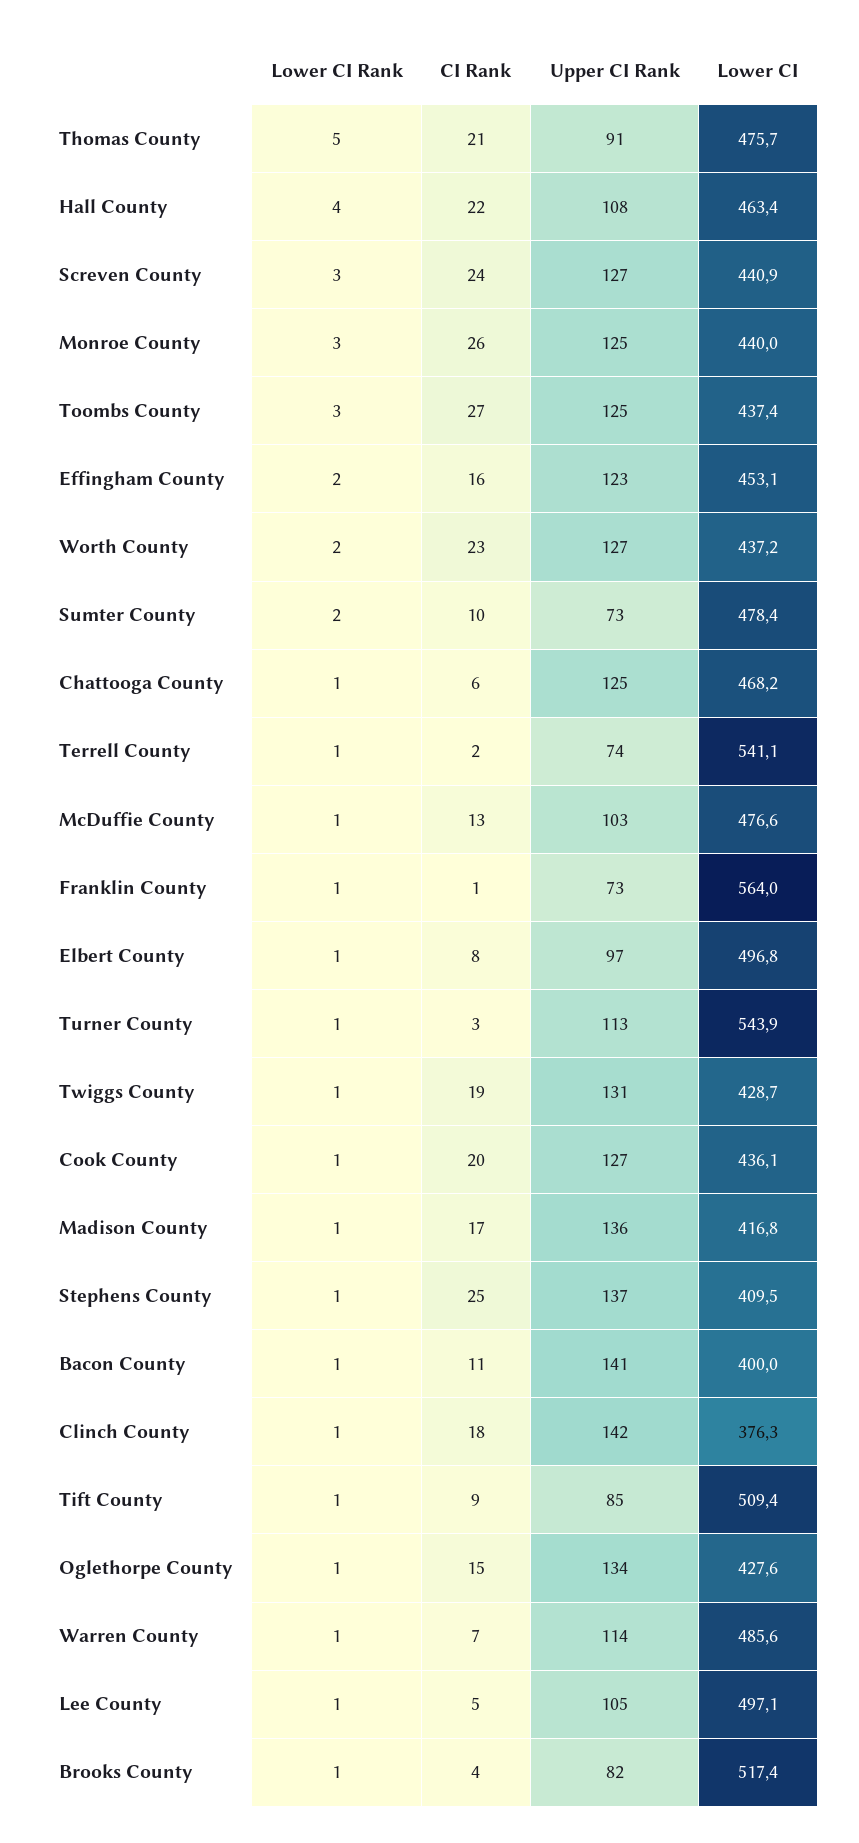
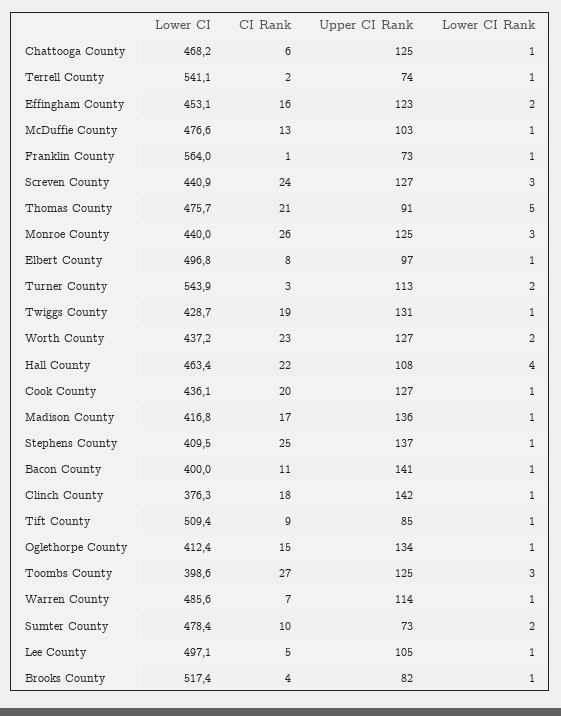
Lower CI, Toombs County: 437.4 -> 398.6
Lower CI Rank, Turner County: 1 -> 2
Lower CI, Oglethorpe County: 427.6 -> 412.4

